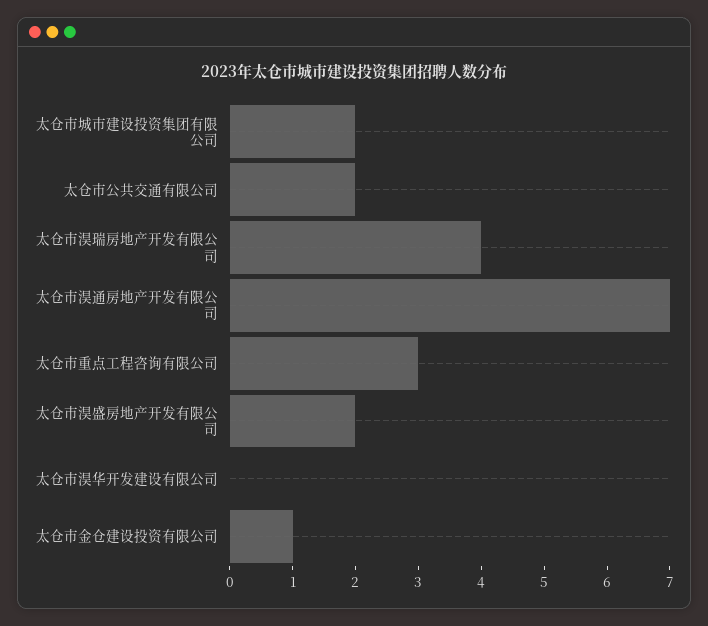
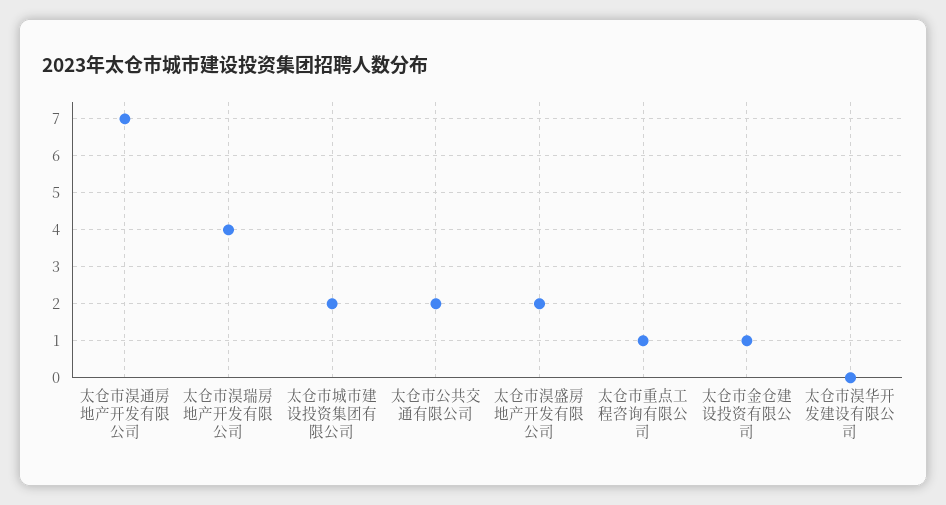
太仓市重点工程咨询有限公司: 3 -> 1

